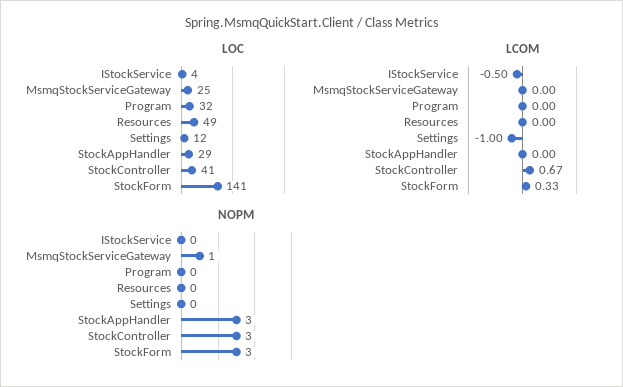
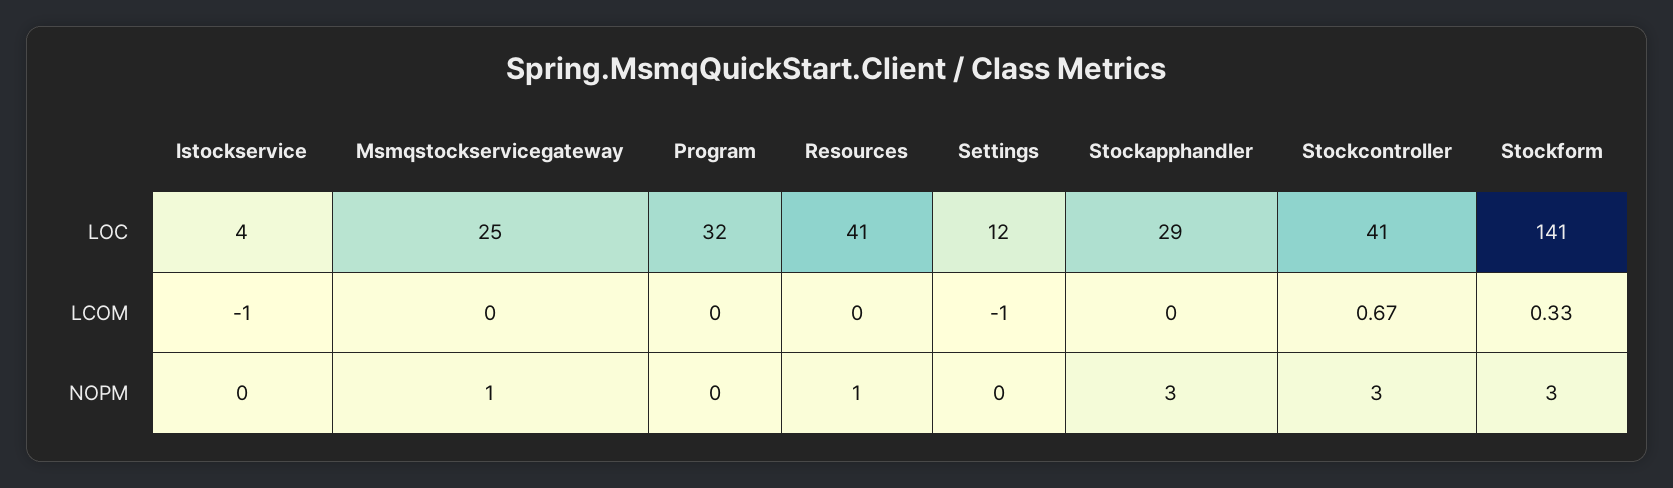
LOC, Resources: 49 -> 41
LCOM, IStockService: -0.5 -> -1
NOPM, Resources: 0 -> 1

